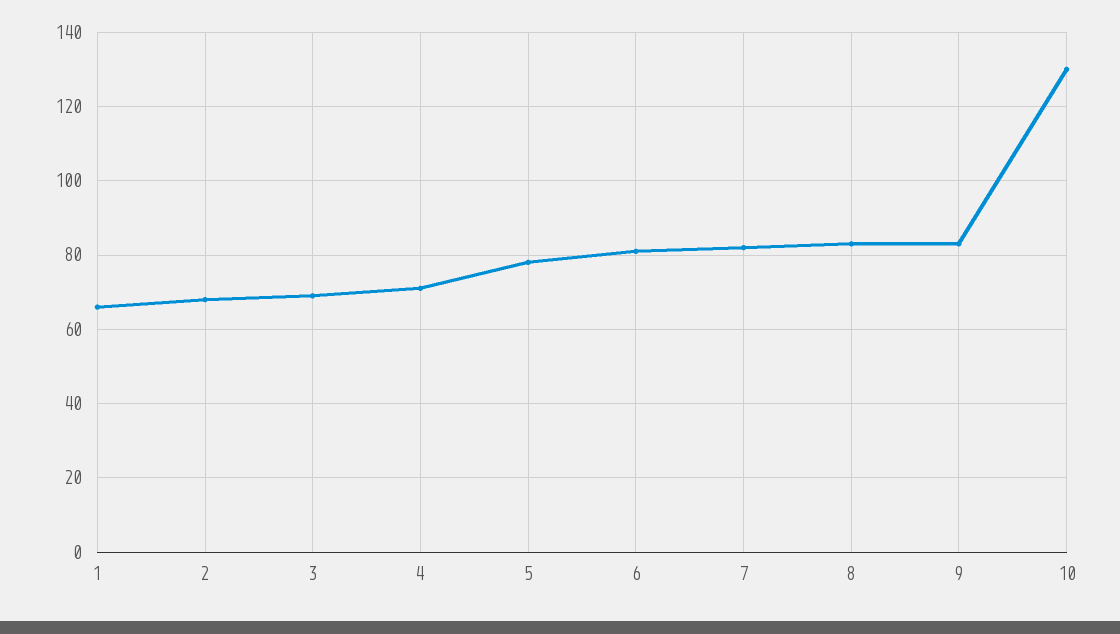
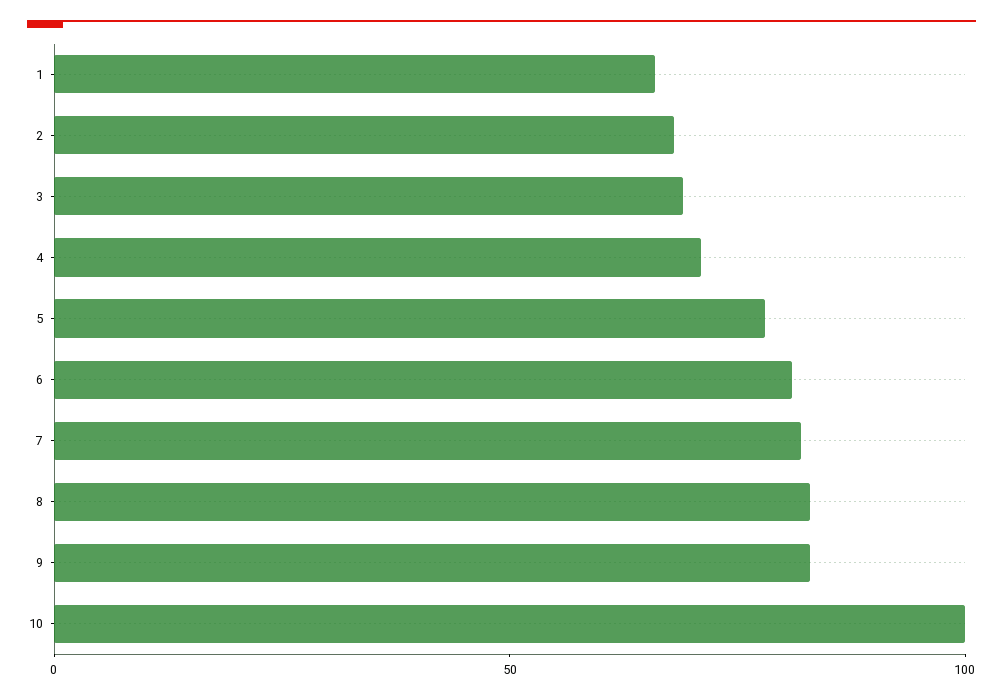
10: 130 -> 100

